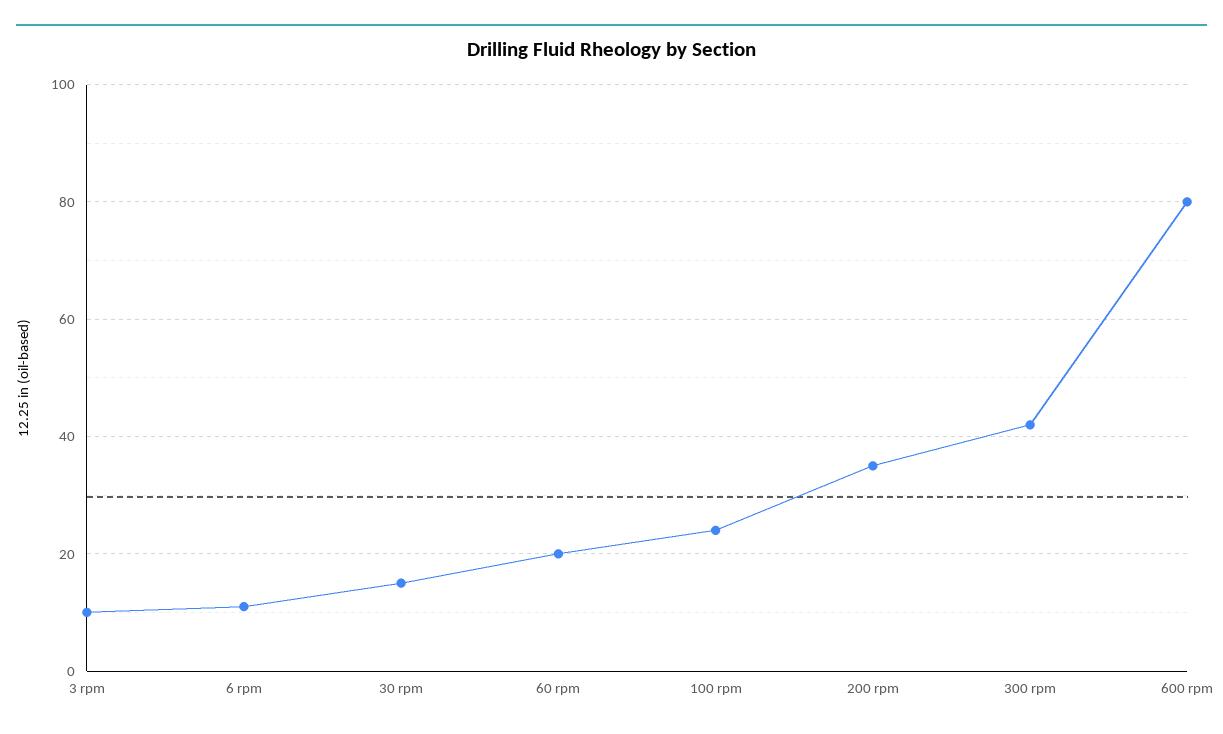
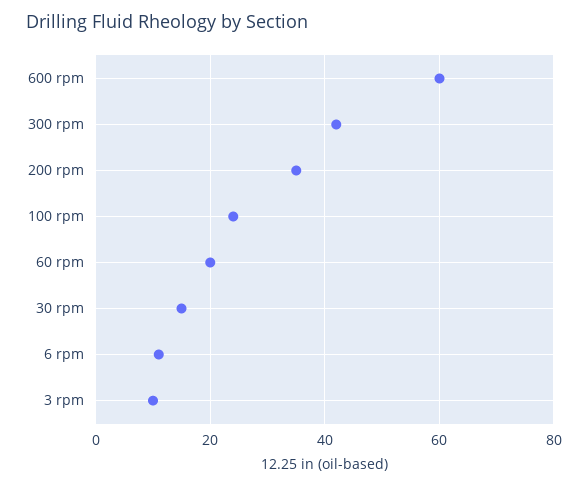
600 rpm: 80 -> 60

